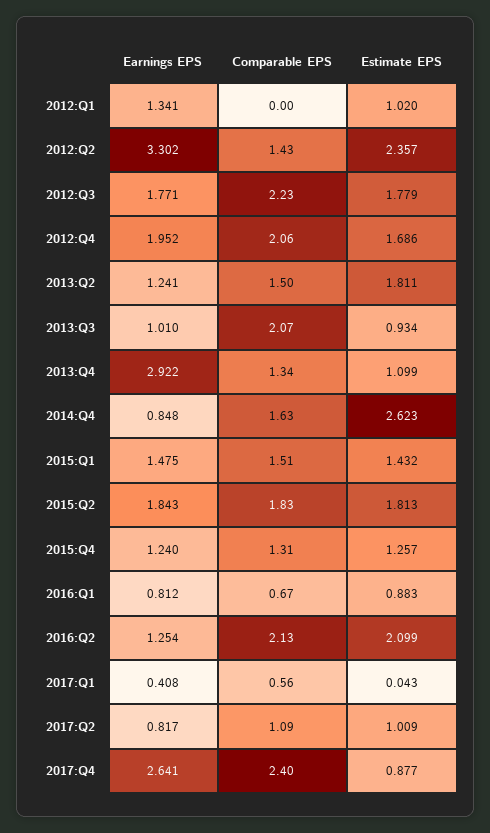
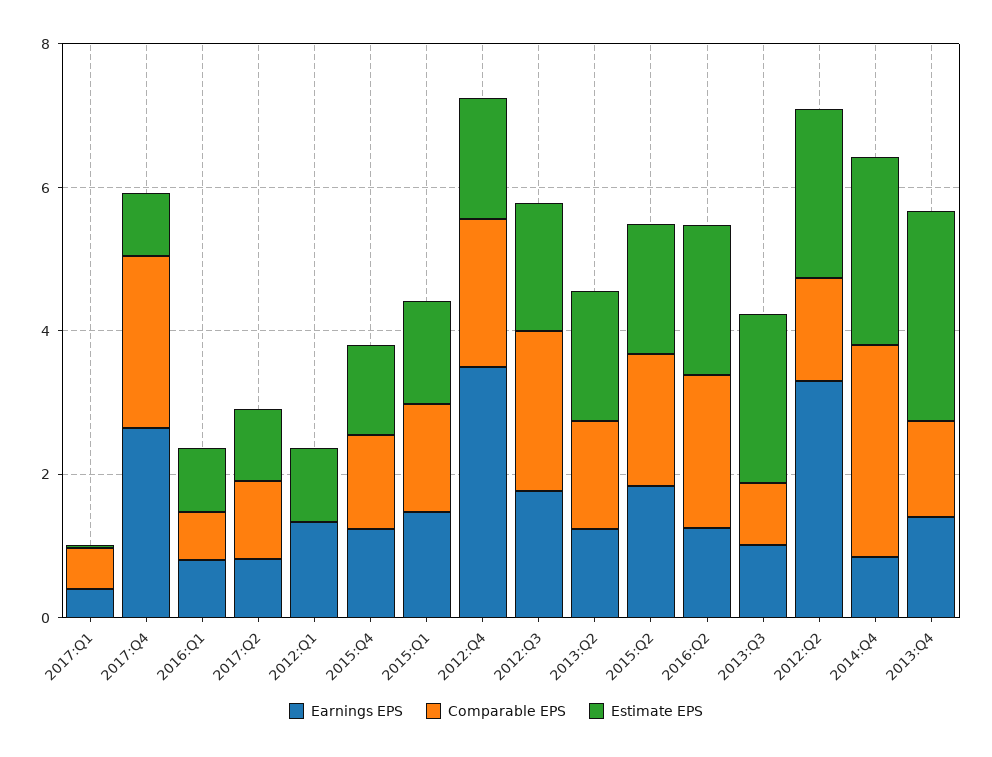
Earnings EPS, 2012:Q4: 1.952 -> 3.5
Comparable EPS, 2013:Q3: 2.07 -> 1
Estimate EPS, 2013:Q3: 0.934 -> 2.5
Earnings EPS, 2013:Q4: 2.922 -> 1.5
Estimate EPS, 2013:Q4: 1.099 -> 3
Comparable EPS, 2014:Q4: 1.63 -> 3

